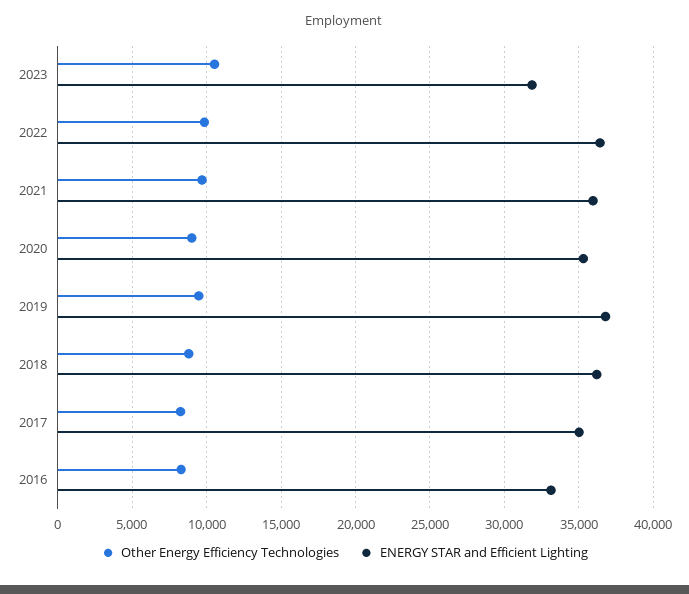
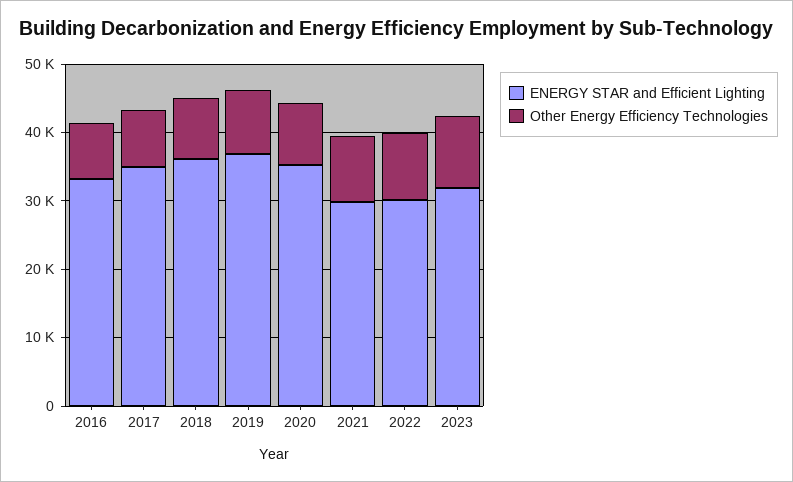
ENERGY STAR and Efficient Lighting, 2022: 36500 -> 30000
ENERGY STAR and Efficient Lighting, 2021: 36000 -> 30000

